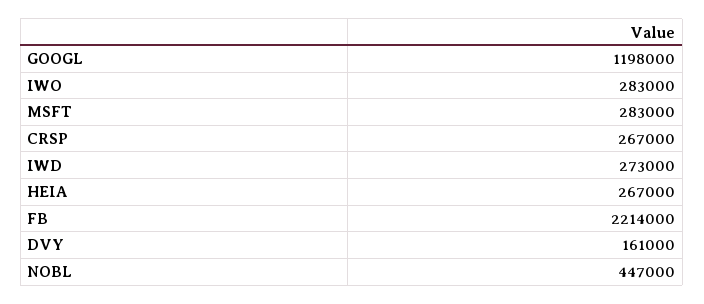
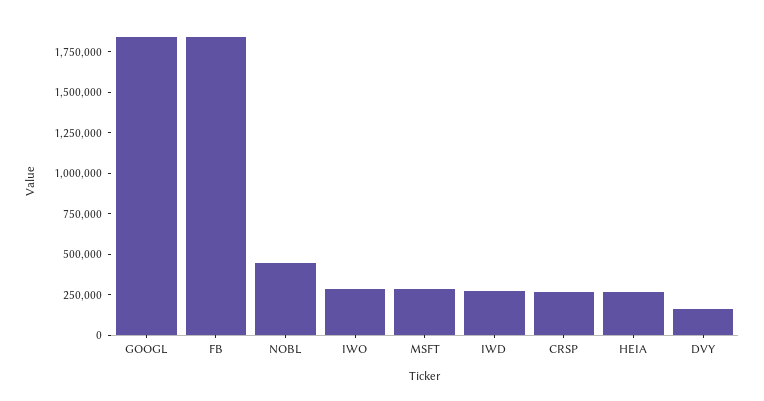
GOOGL: 1198000 -> 1850000
FB: 2214000 -> 1850000

